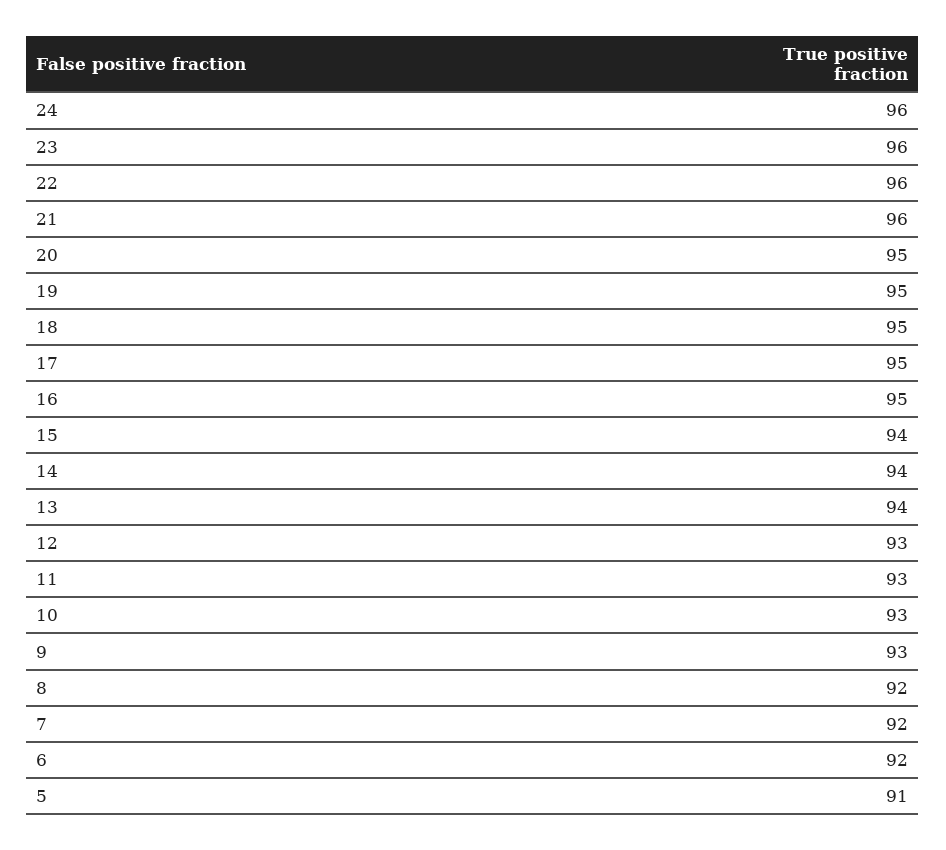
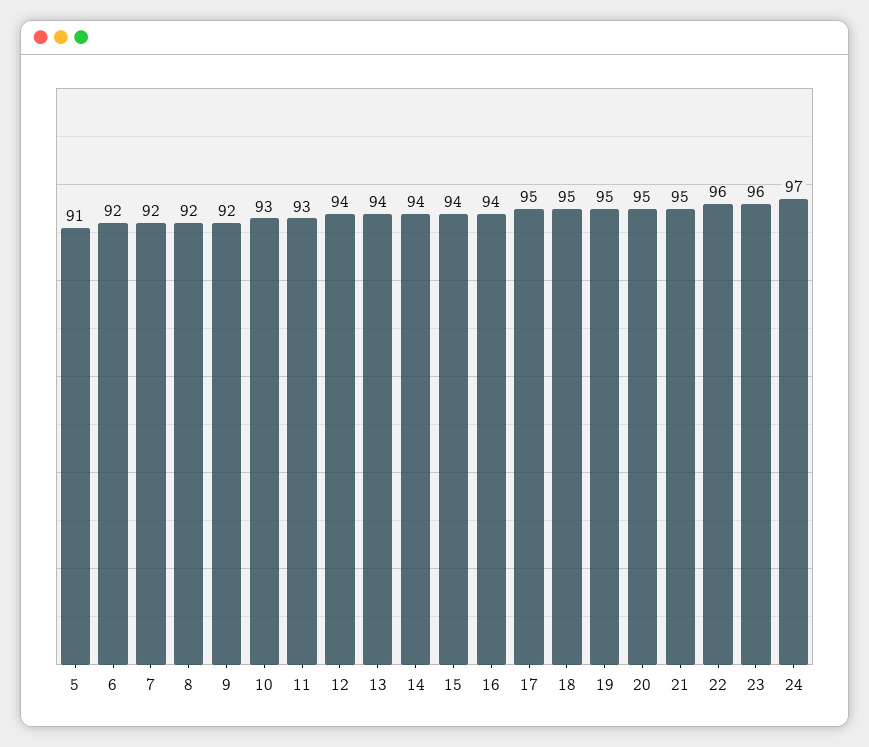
24: 96 -> 97
21: 96 -> 95
16: 95 -> 94
12: 93 -> 94
9: 93 -> 92

